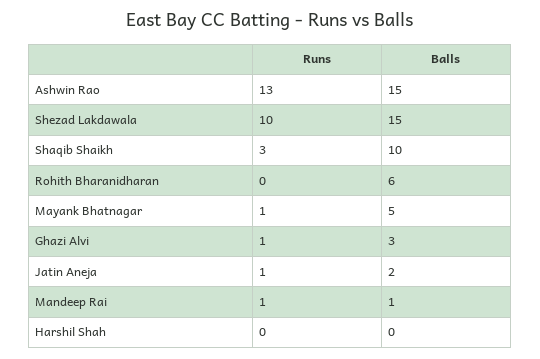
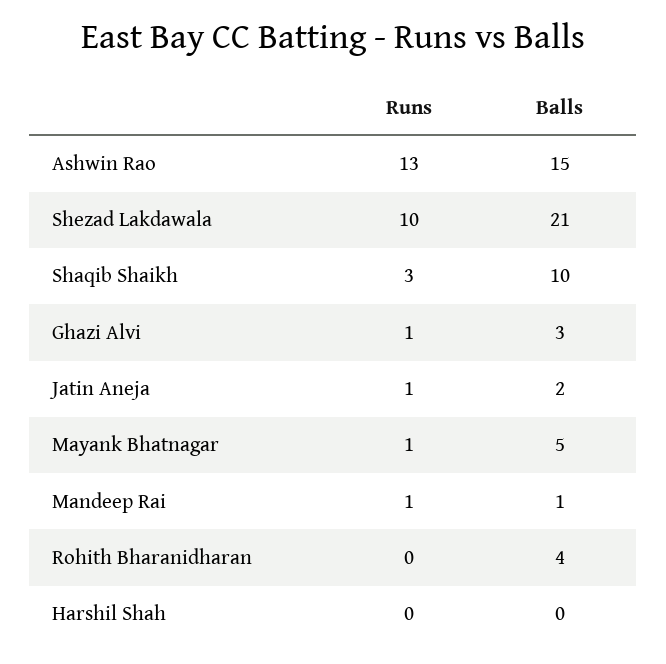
Balls, Shezad Lakdawala: 15 -> 21
Balls, Rohith Bharanidharan: 6 -> 4

